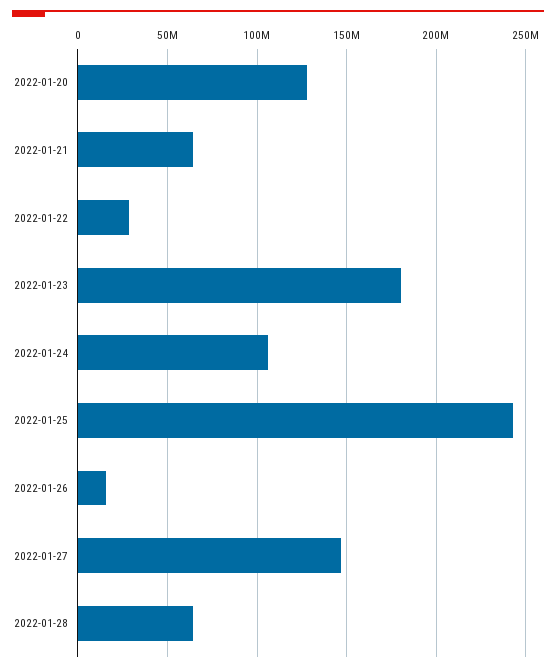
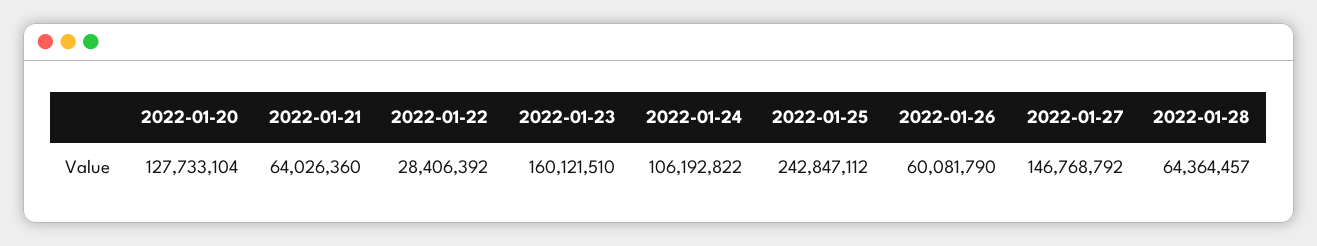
2022-01-23: 180000000 -> 160121510
2022-01-26: 15000000 -> 60081790

